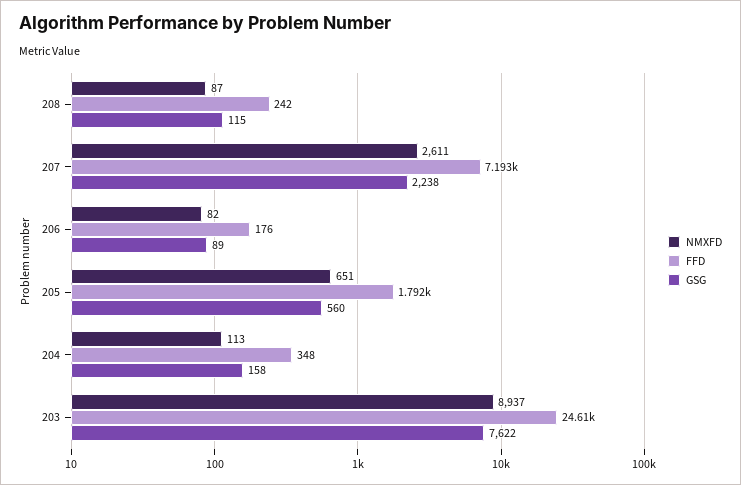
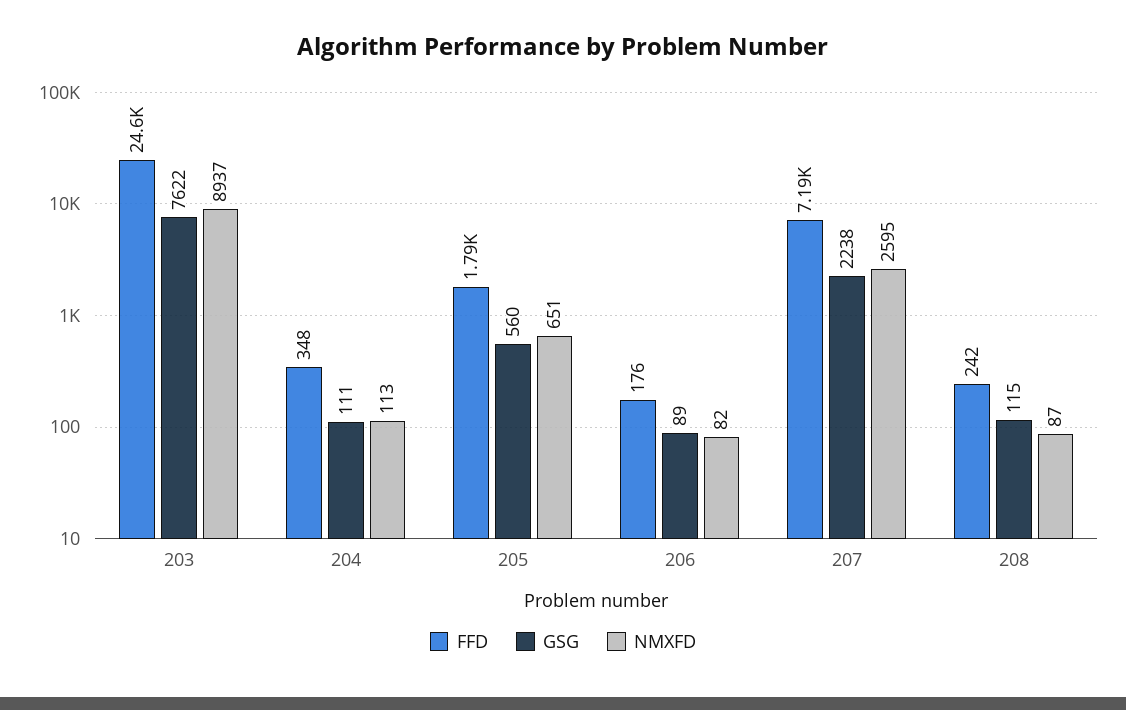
NMXFD, 207: 2611 -> 2595
GSG, 204: 158 -> 111

